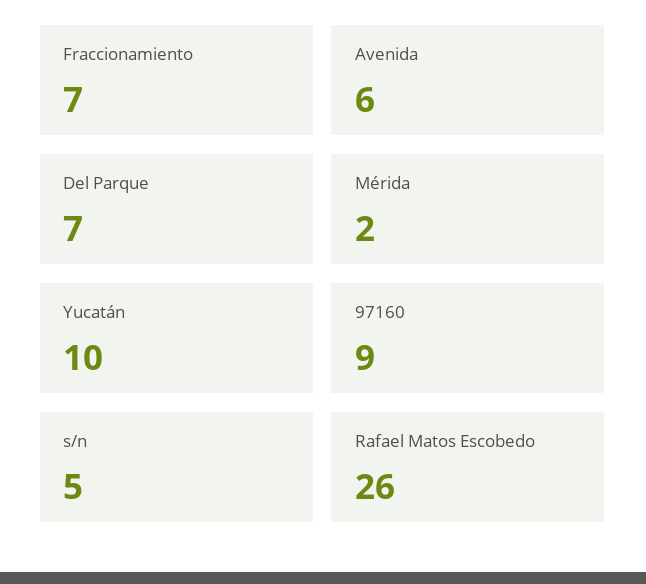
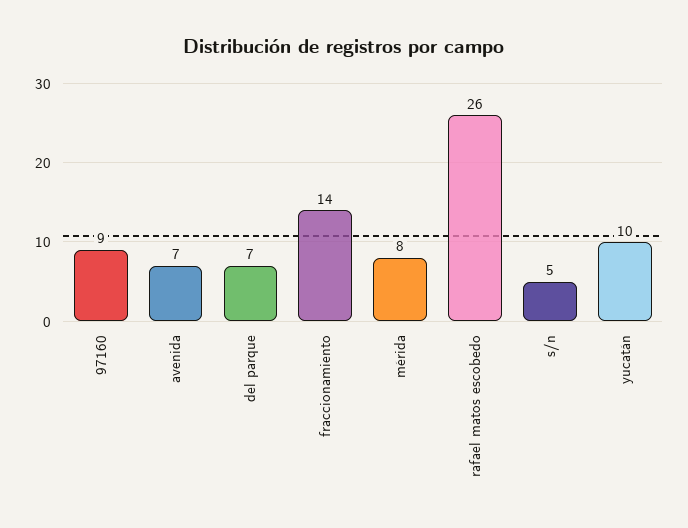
Fraccionamiento: 7 -> 14
Avenida: 6 -> 7
Mérida: 2 -> 8

